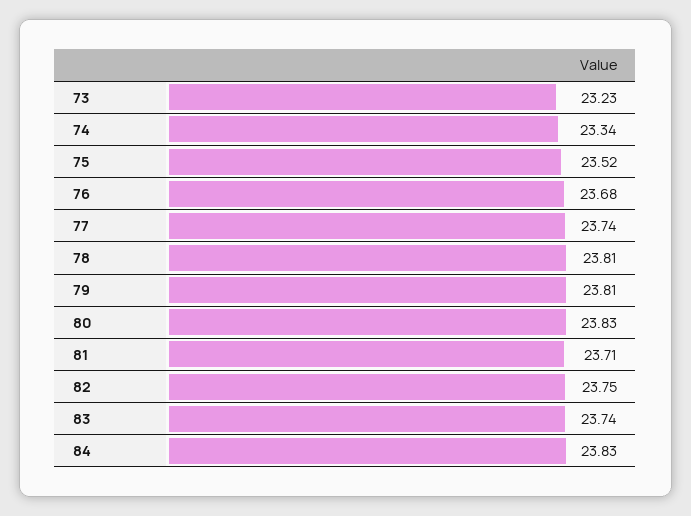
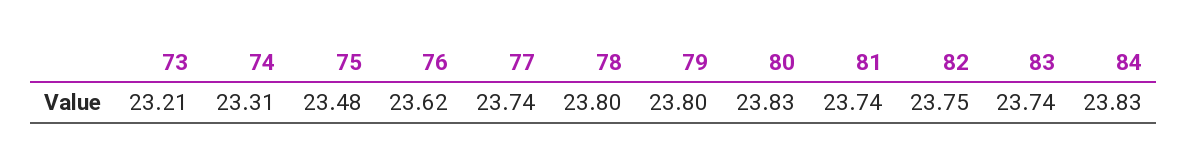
73: 23.23 -> 23.21
74: 23.34 -> 23.31
75: 23.52 -> 23.48
76: 23.68 -> 23.62
78: 23.81 -> 23.8
79: 23.81 -> 23.8
81: 23.71 -> 23.74

